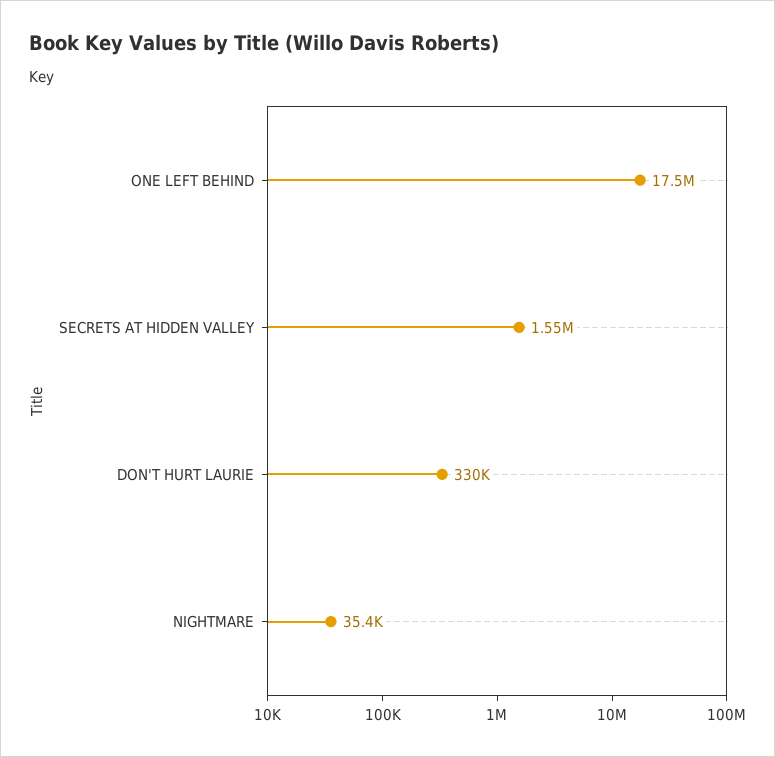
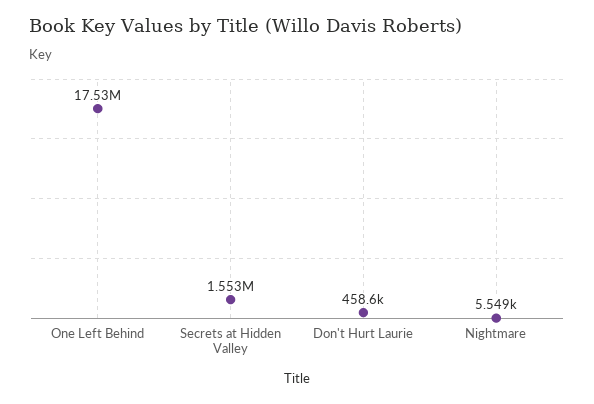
DON'T HURT LAURIE: 330000 -> 458600
NIGHTMARE: 35400 -> 5549

